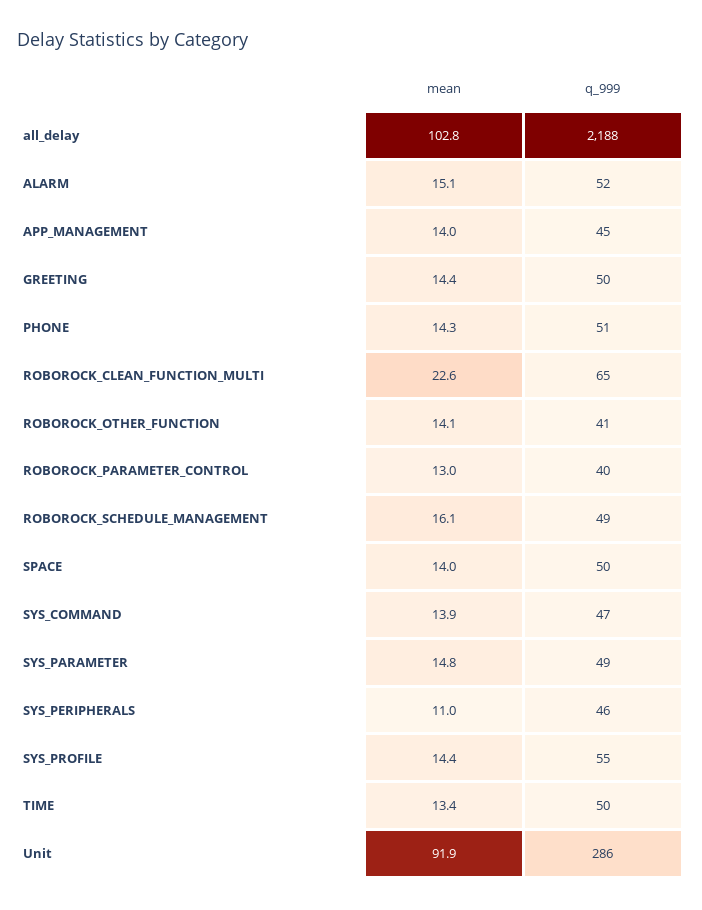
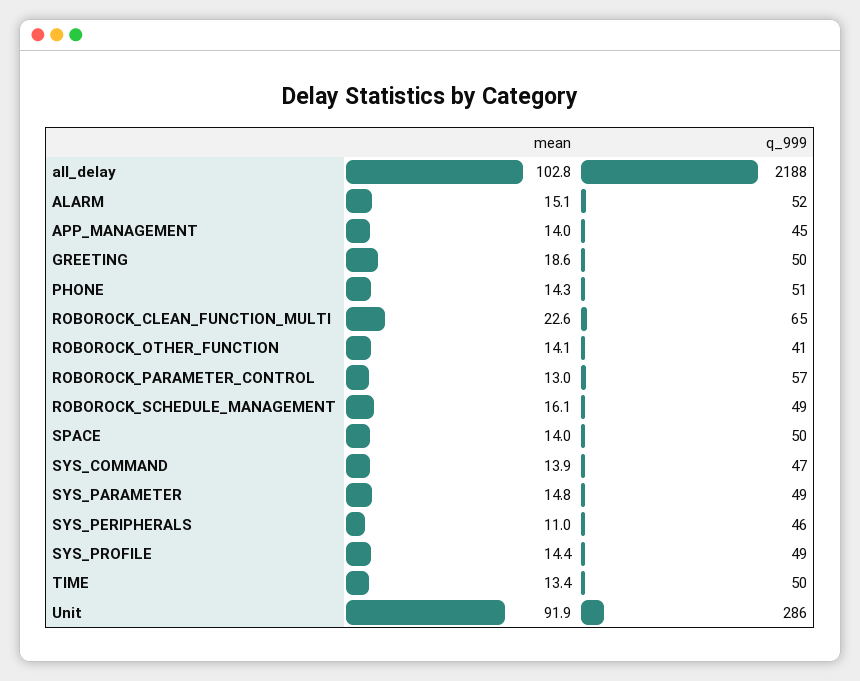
mean, GREETING: 14.4 -> 18.6
q_999, ROBOROCK_PARAMETER_CONTROL: 40 -> 57
q_999, SYS_PROFILE: 55 -> 49

